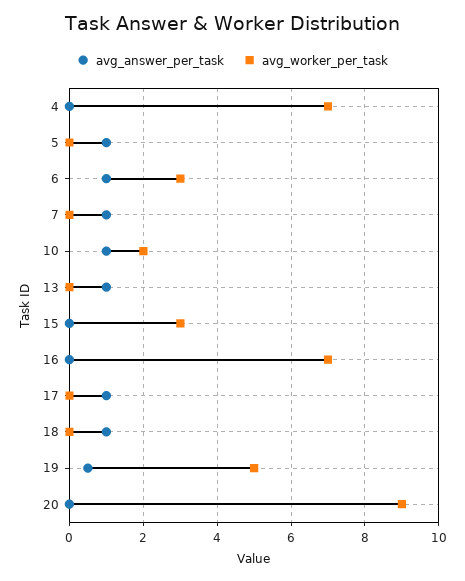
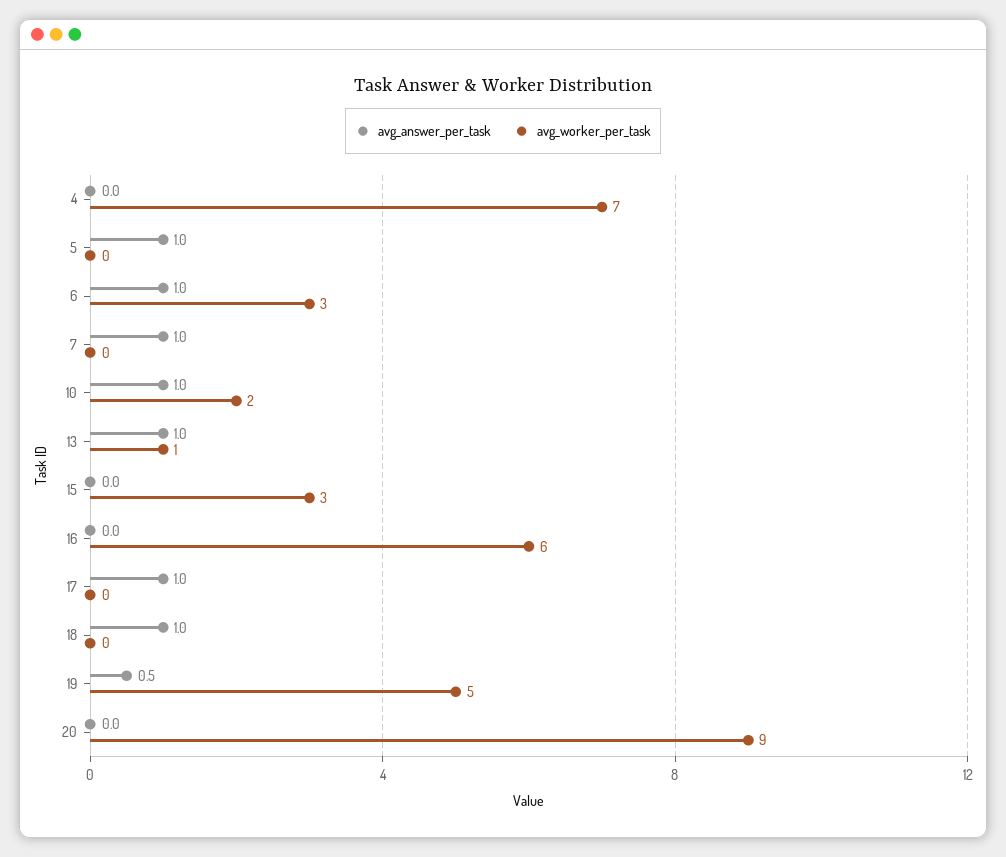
avg_worker_per_task, 13: 0 -> 1
avg_worker_per_task, 16: 7 -> 6

